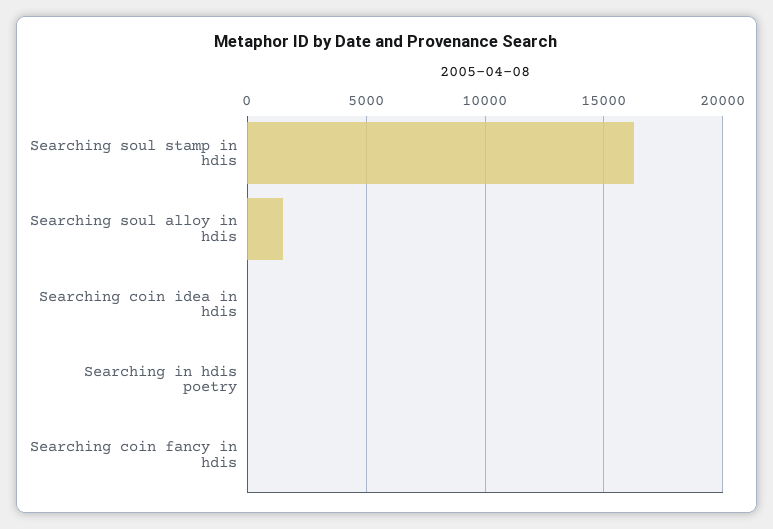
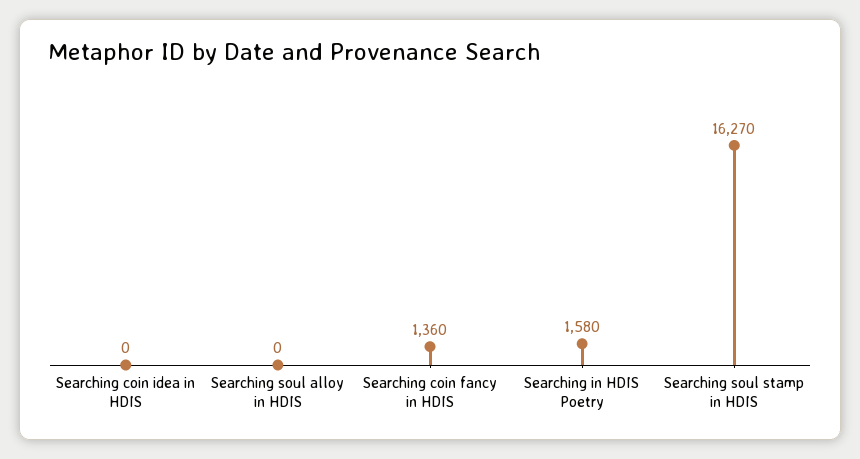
Searching soul alloy in hdis: 1500 -> 0
Searching in hdis poetry: 0 -> 1580
Searching coin fancy in hdis: 0 -> 1360

